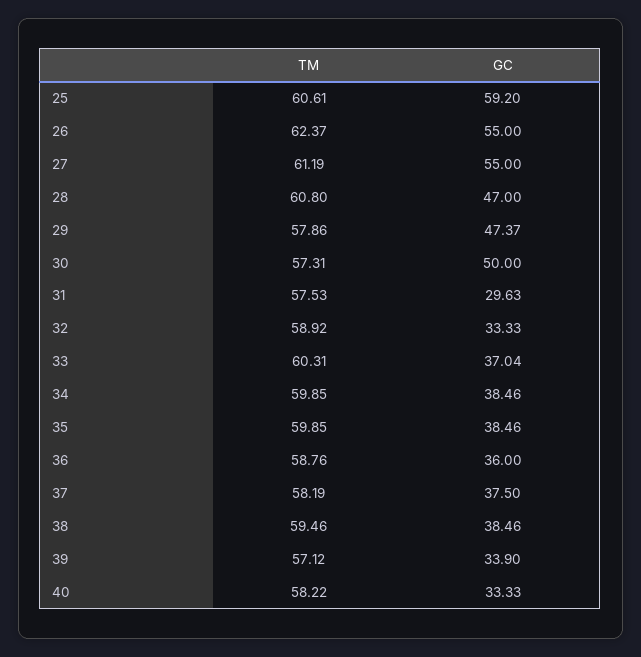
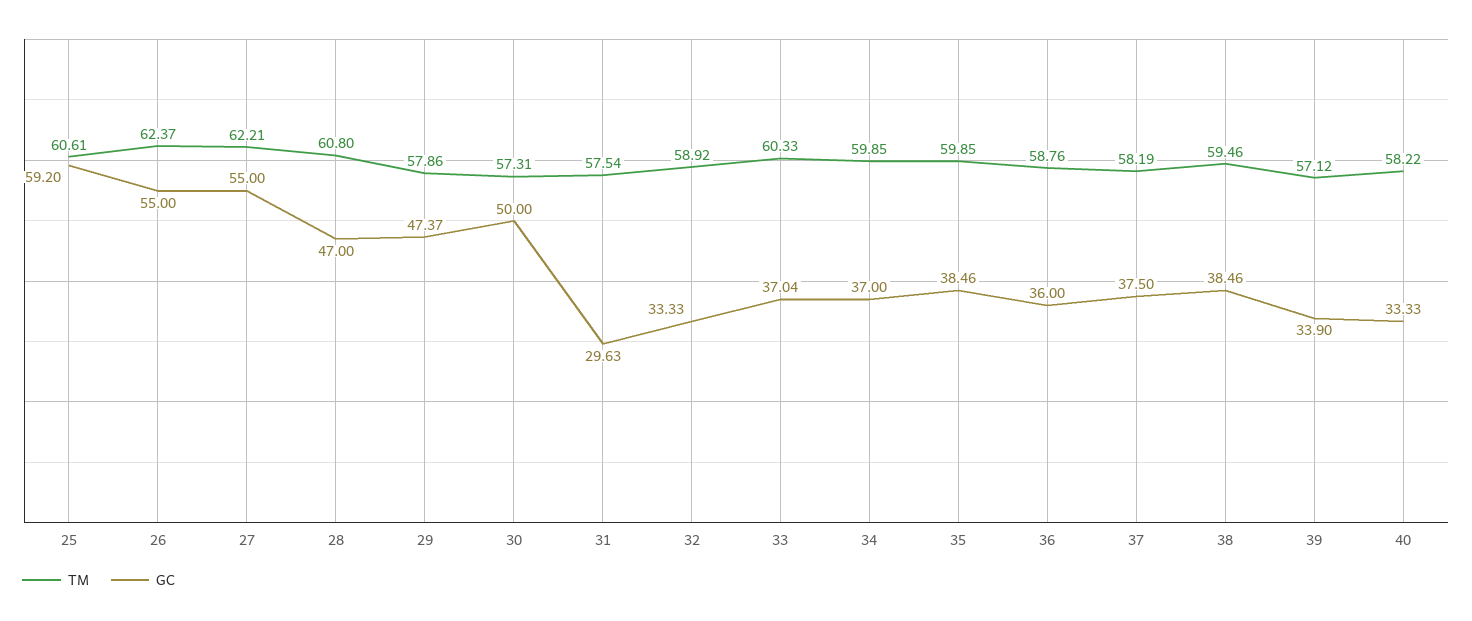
TM, 27: 61.19 -> 62.21
TM, 31: 57.53 -> 57.54
TM, 33: 60.31 -> 60.33
GC, 34: 38.46 -> 37

